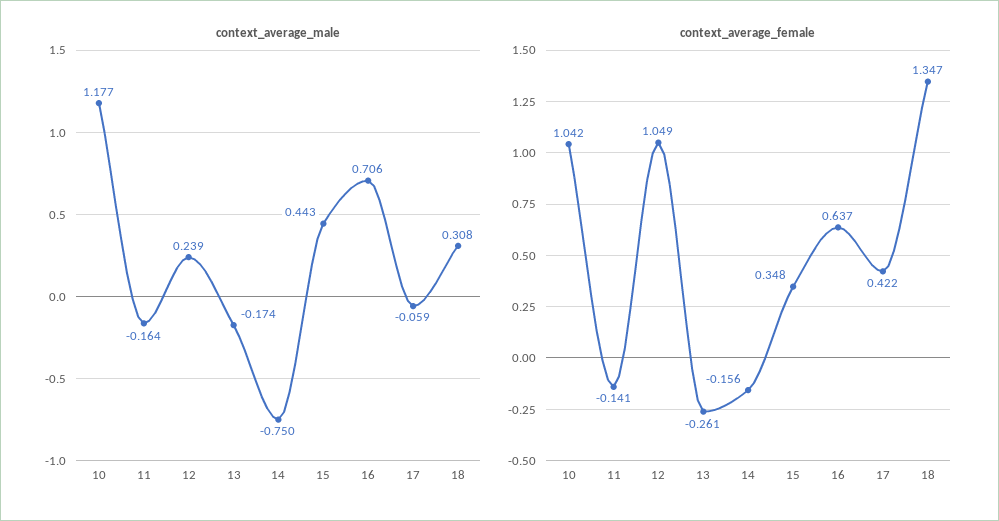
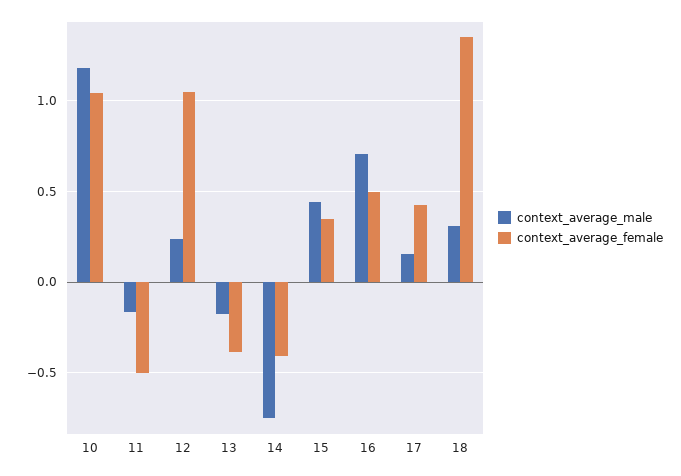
context_average_male, 17: -0.059 -> 0.15
context_average_female, 11: -0.141 -> -0.5
context_average_female, 13: -0.261 -> -0.4
context_average_female, 14: -0.156 -> -0.4
context_average_female, 16: 0.637 -> 0.5

